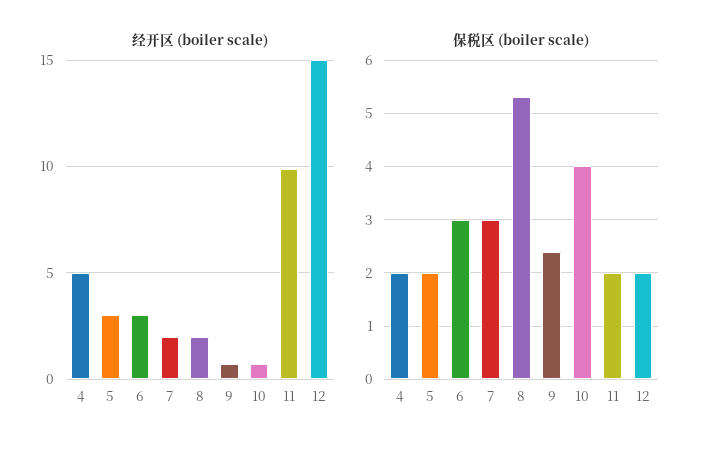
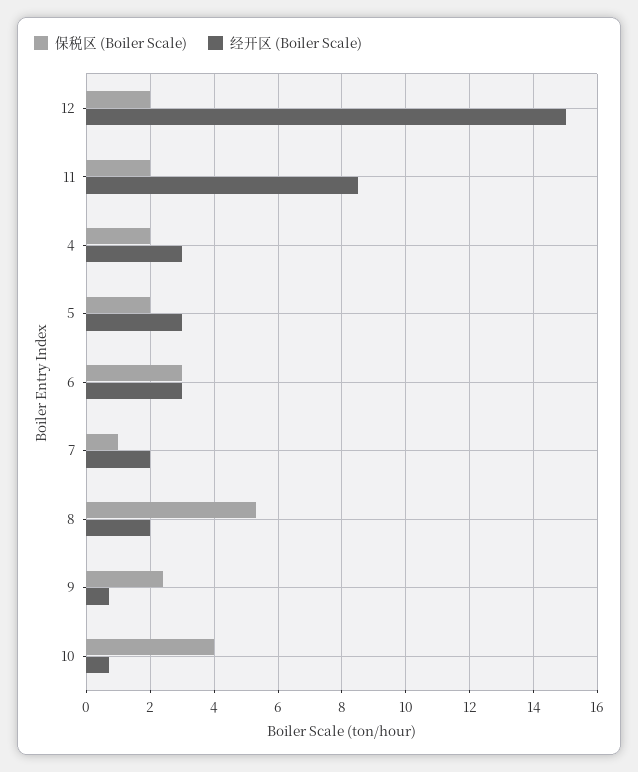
经开区 (boiler scale), 4: 5 -> 3
经开区 (boiler scale), 11: 10 -> 8.5
保税区 (boiler scale), 7: 3 -> 1

